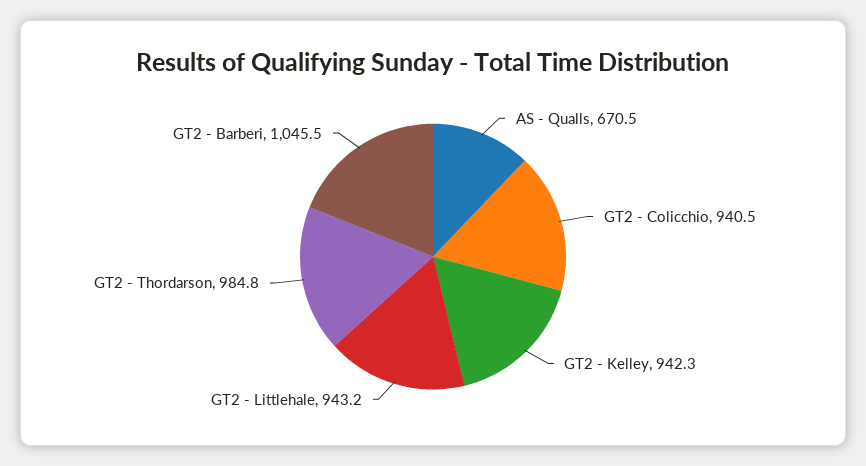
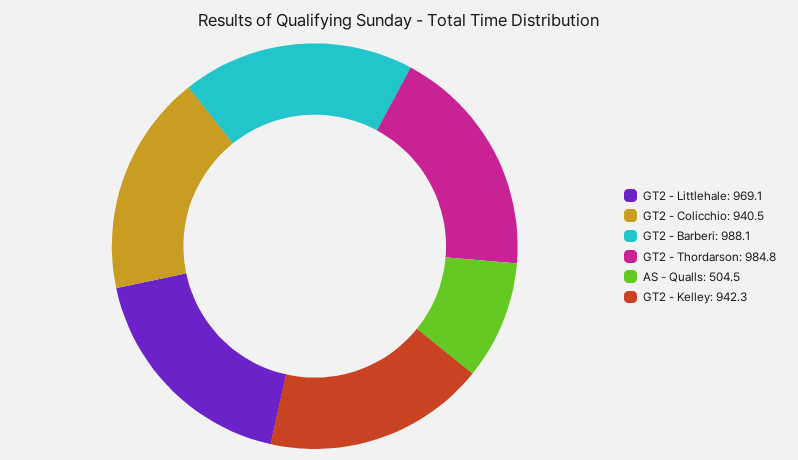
AS - Qualls: 670.5 -> 504.5
GT2 - Littlehale: 943.2 -> 969.1
GT2 - Barberi: 1045.5 -> 988.1

